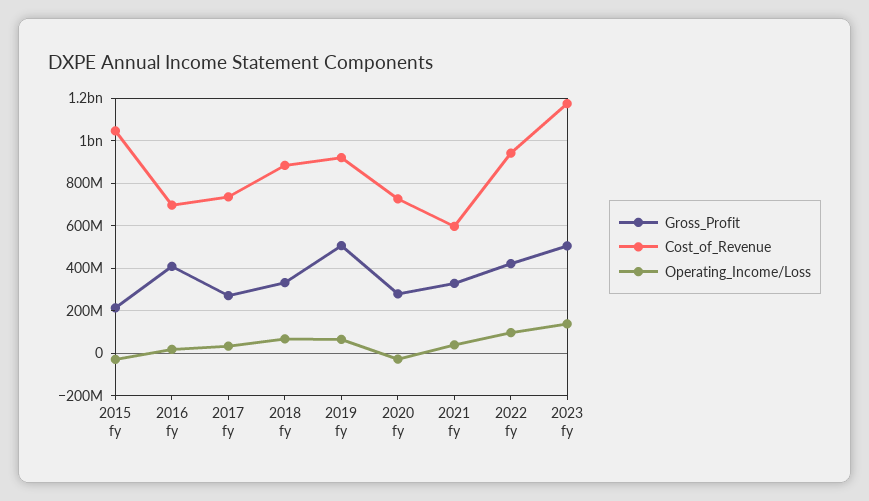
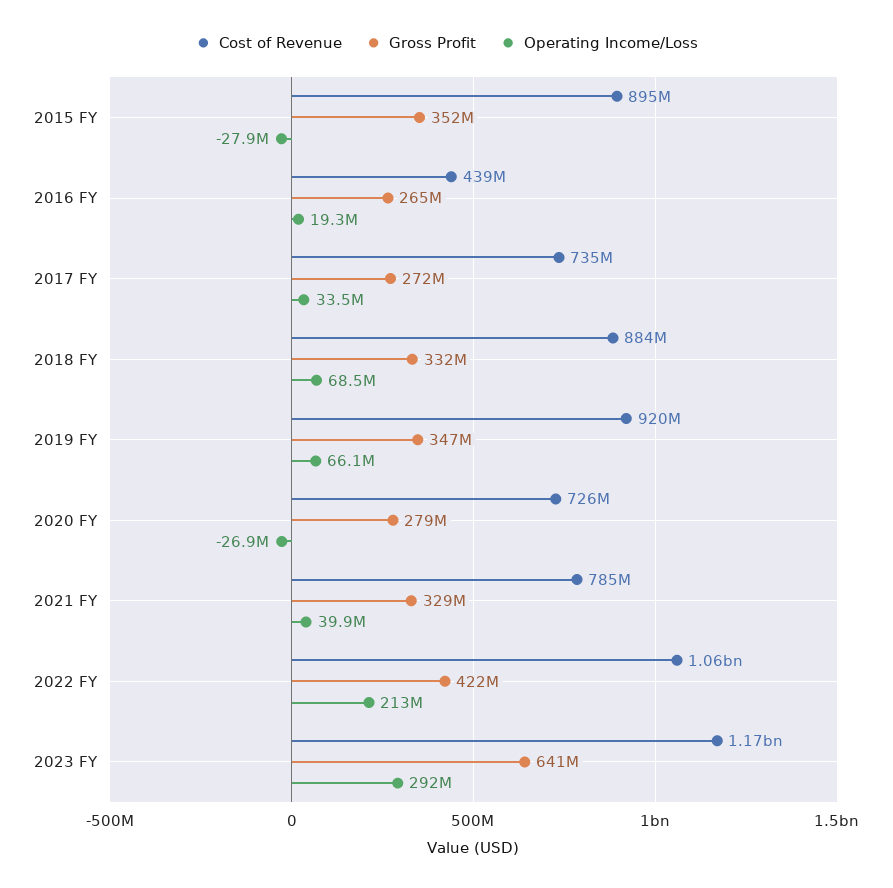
Gross_Profit, 2015 fy: 200000000 -> 352000000
Cost_of_Revenue, 2015 fy: 1050000000 -> 895000000
Gross_Profit, 2016 fy: 400000000 -> 265000000
Cost_of_Revenue, 2016 fy: 700000000 -> 439000000
Gross_Profit, 2019 fy: 500000000 -> 347000000
Cost_of_Revenue, 2021 fy: 600000000 -> 785000000
Cost_of_Revenue, 2022 fy: 950000000 -> 1060000000
Operating_Income/Loss, 2022 fy: 100000000 -> 213000000
Gross_Profit, 2023 fy: 500000000 -> 641000000
Operating_Income/Loss, 2023 fy: 150000000 -> 292000000

